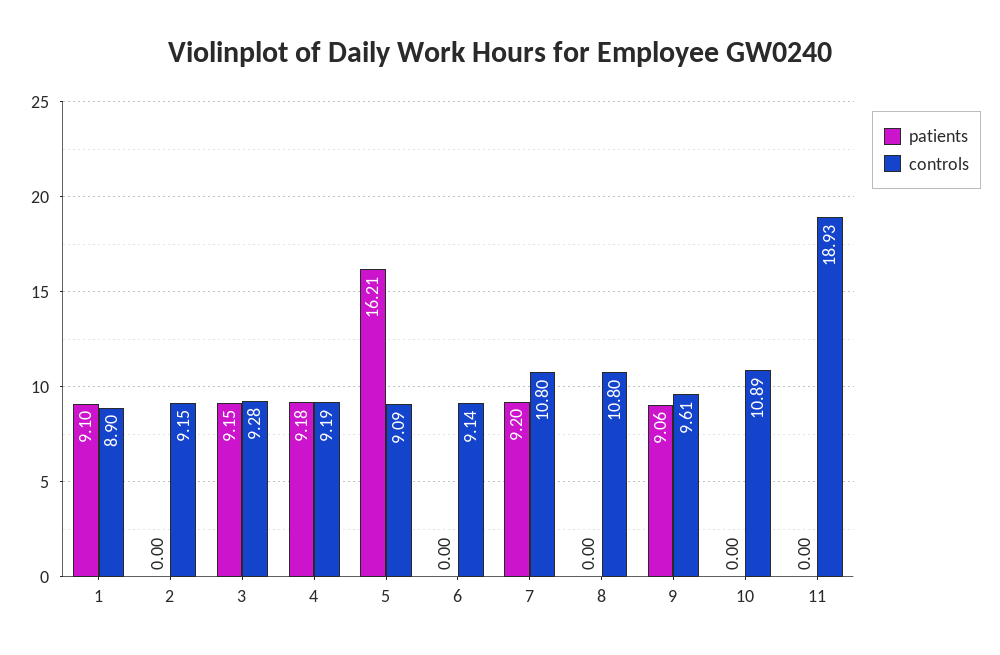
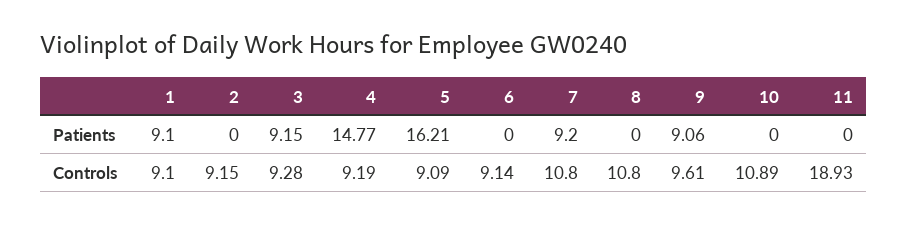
controls, 1: 8.9 -> 9.1
patients, 4: 9.18 -> 14.77

